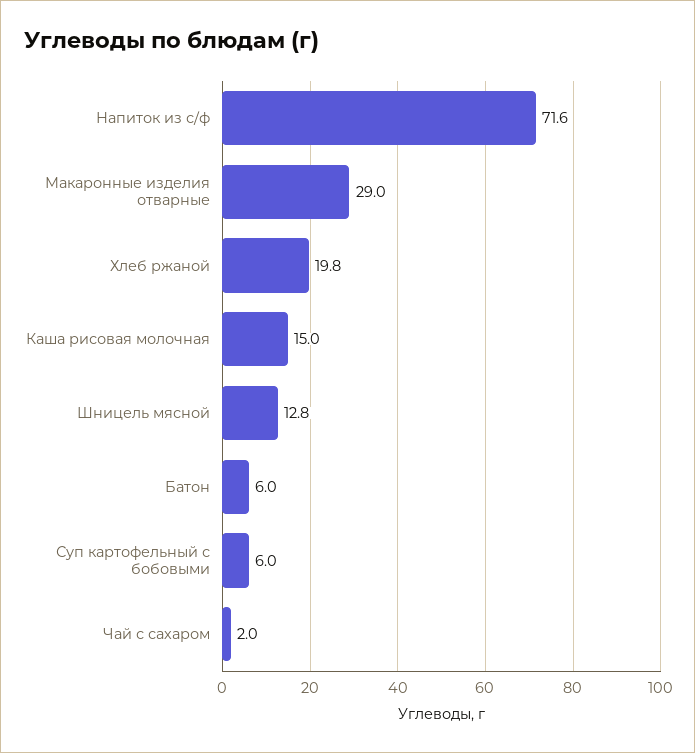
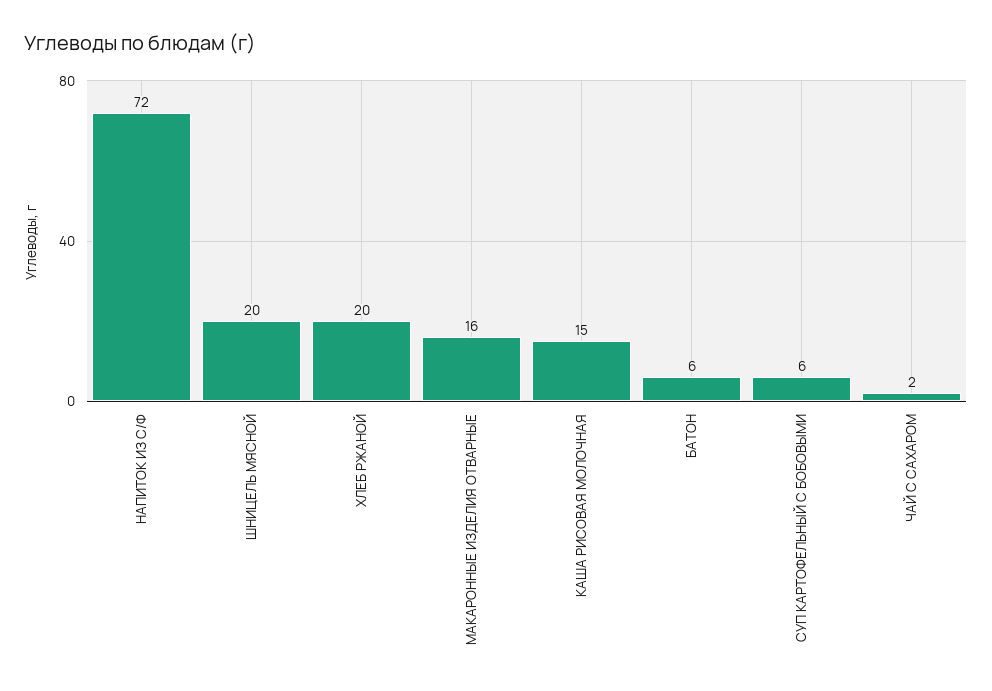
Макаронные изделия отварные: 29 -> 16
Шницель мясной: 12.8 -> 20

